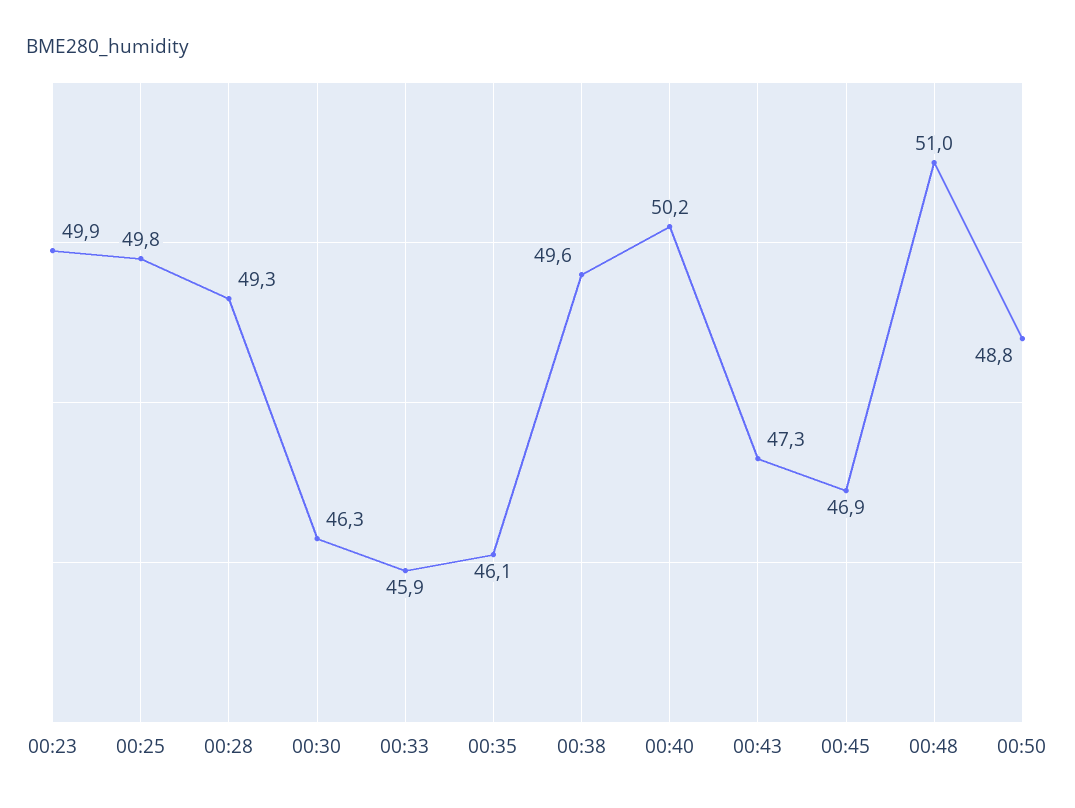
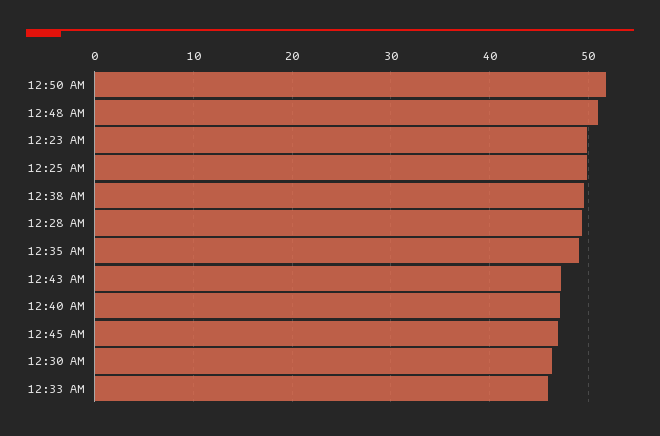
00:35: 46.1 -> 49
00:40: 50.2 -> 47
00:50: 48.8 -> 52

